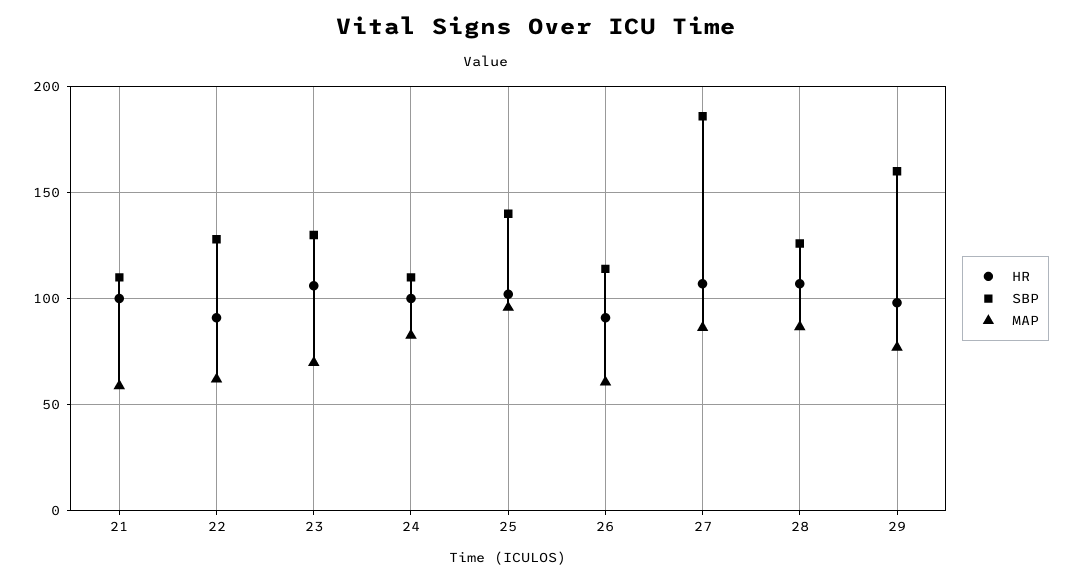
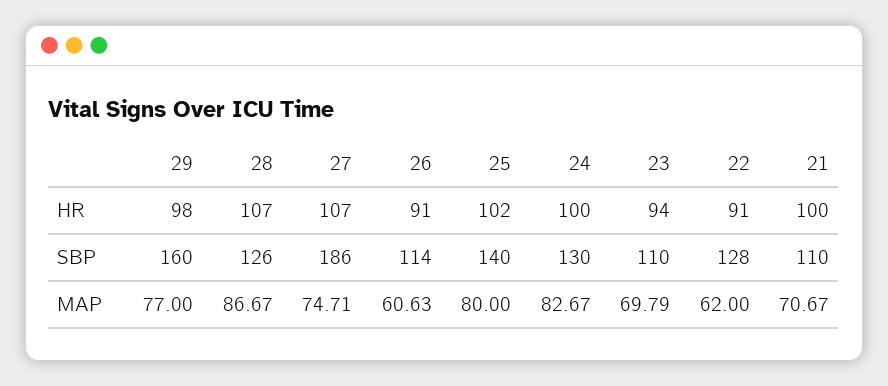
MAP, 21: 60 -> 70.67
HR, 23: 105 -> 94
SBP, 23: 130 -> 110
SBP, 24: 110 -> 130
MAP, 25: 95 -> 80
MAP, 27: 85 -> 74.71

